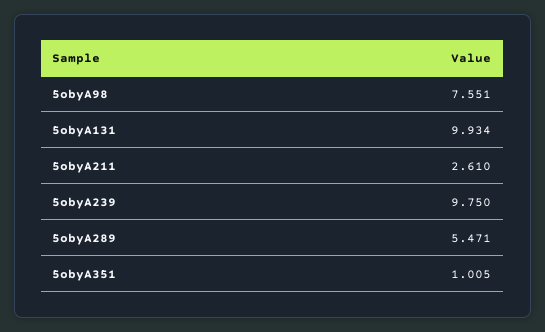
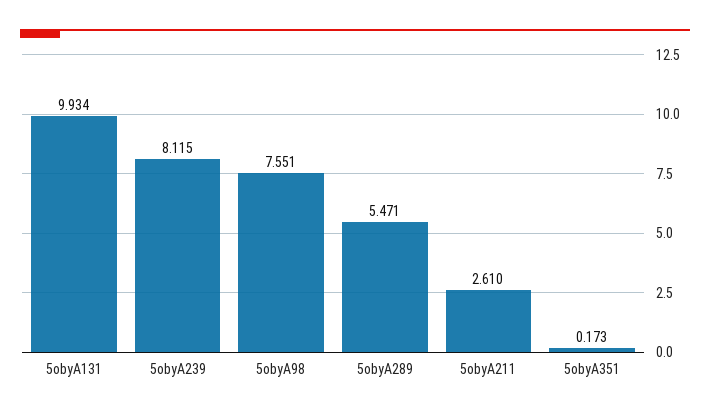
5obyA239: 9.75 -> 8.115
5obyA351: 1.005 -> 0.173

